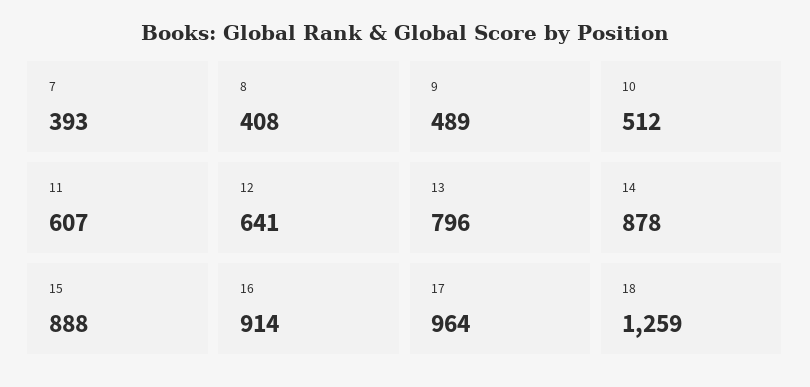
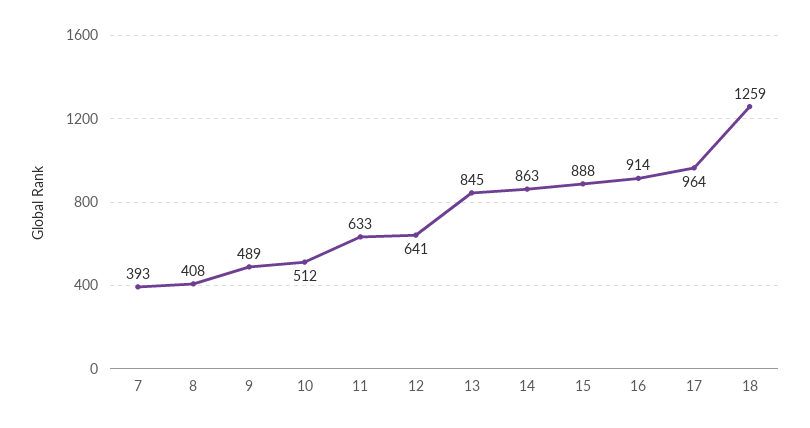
11: 607 -> 633
13: 796 -> 845
14: 878 -> 863

